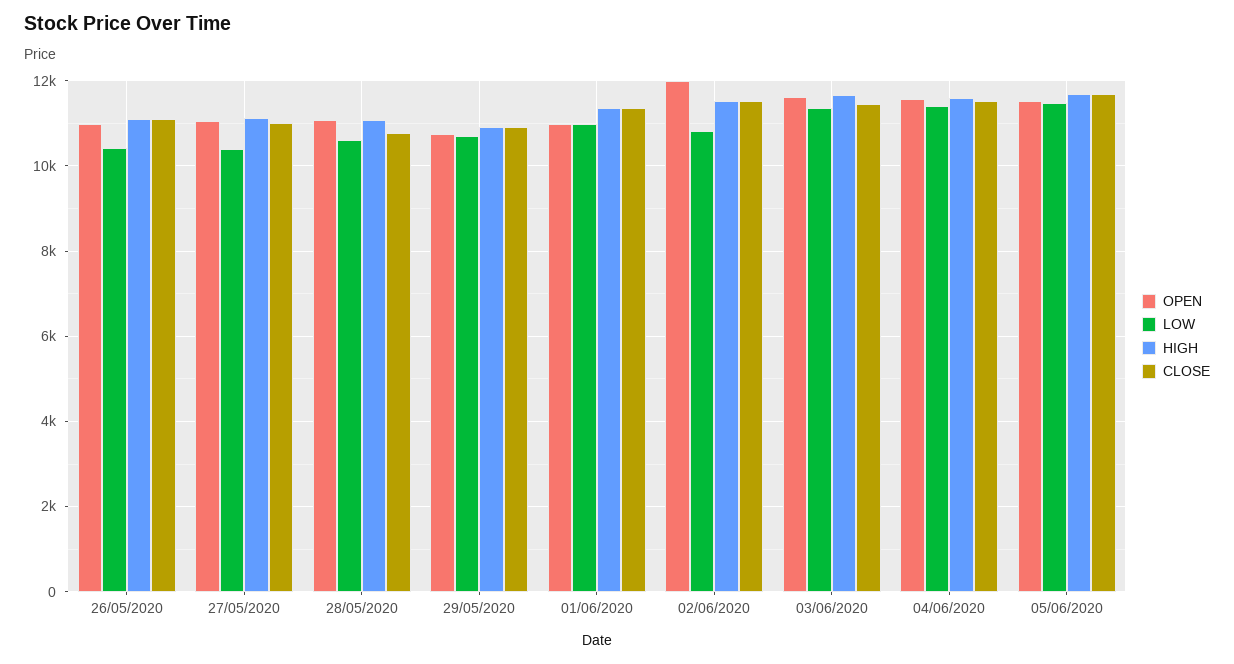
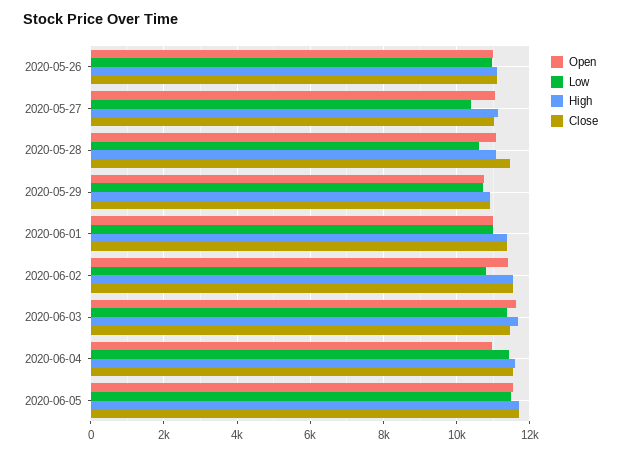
LOW, 26/05/2020: 10400 -> 11000
CLOSE, 28/05/2020: 10800 -> 11400
OPEN, 02/06/2020: 12000 -> 11400
OPEN, 04/06/2020: 11600 -> 11000

